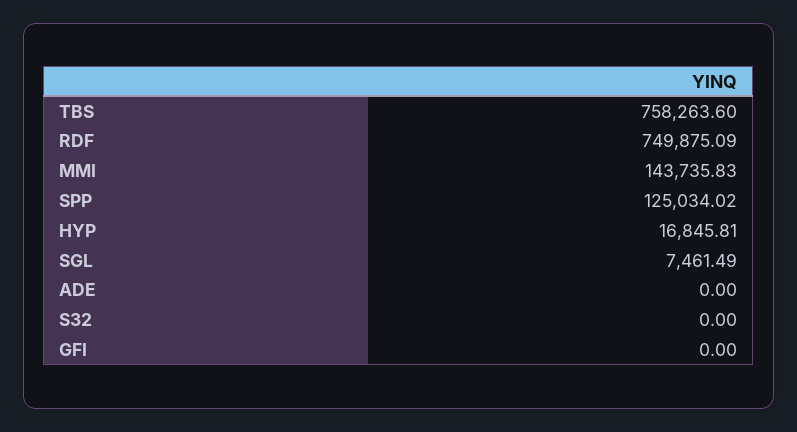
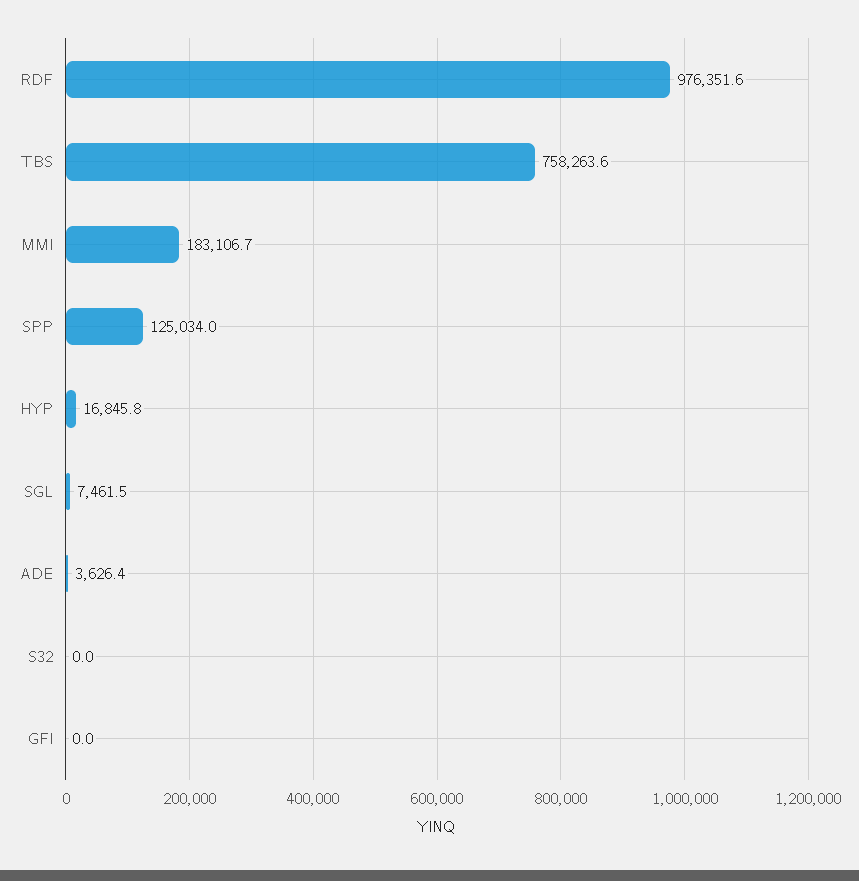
RDF: 749875.09 -> 976351.6
MMI: 143735.83 -> 183106.7
ADE: 0 -> 3626.4

